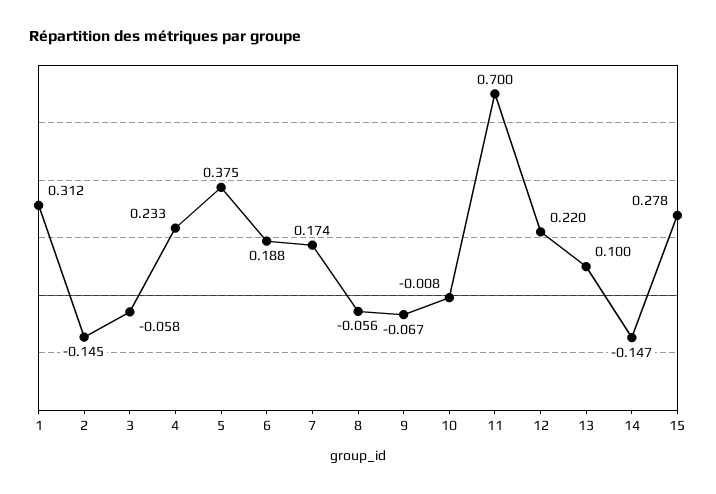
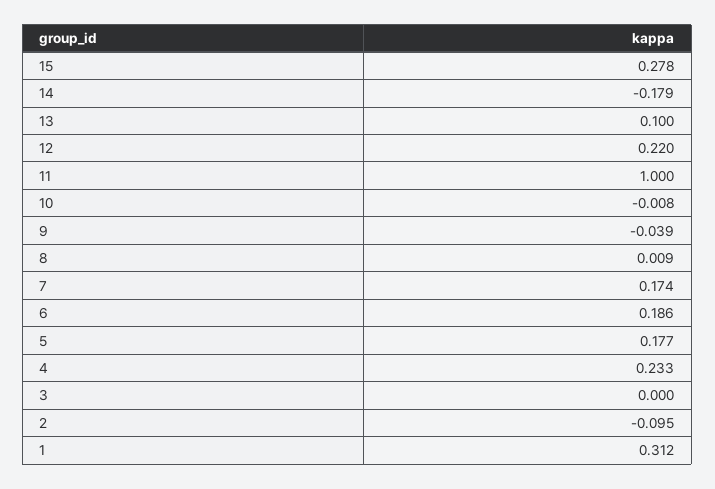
2: -0.145 -> -0.095
3: -0.058 -> 0
5: 0.375 -> 0.177
6: 0.188 -> 0.186
8: -0.056 -> 0.009
9: -0.067 -> -0.039
11: 0.7 -> 1
14: -0.147 -> -0.179

